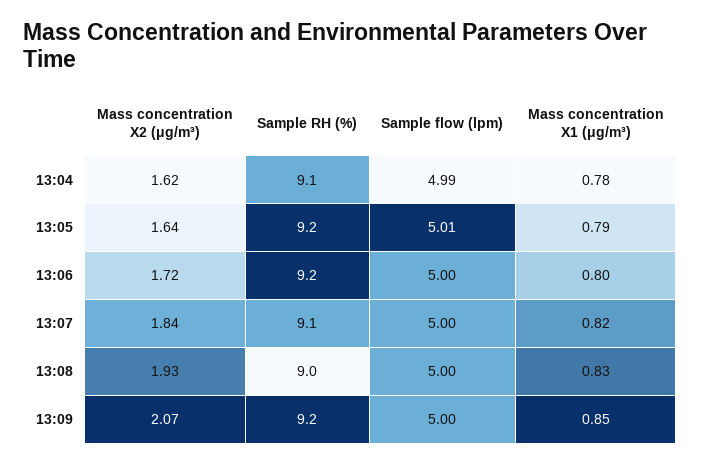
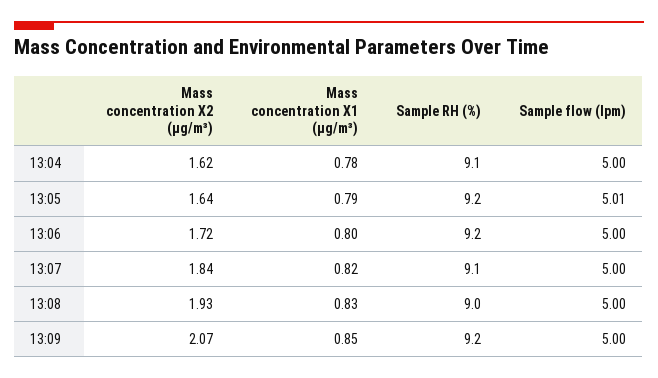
Sample flow (lpm), 13:04: 4.99 -> 5

